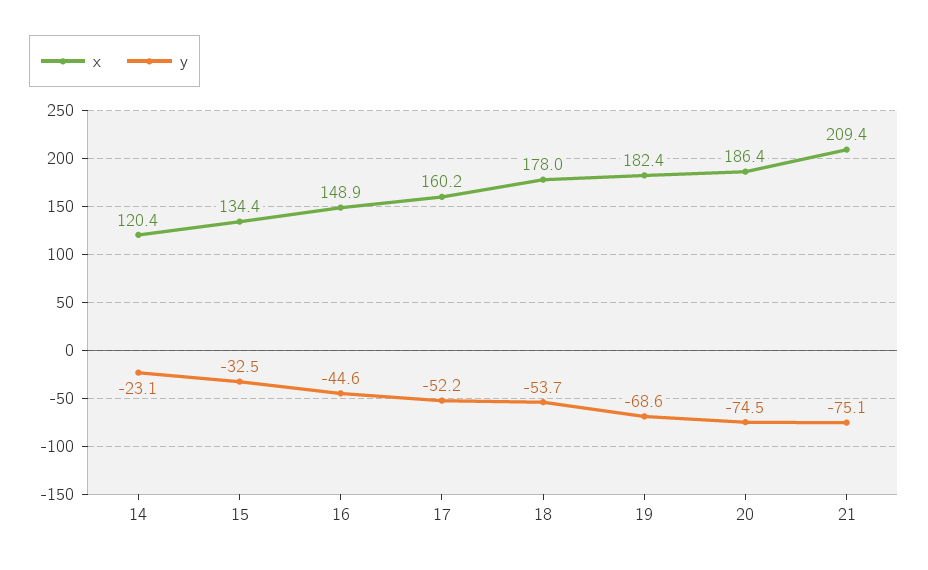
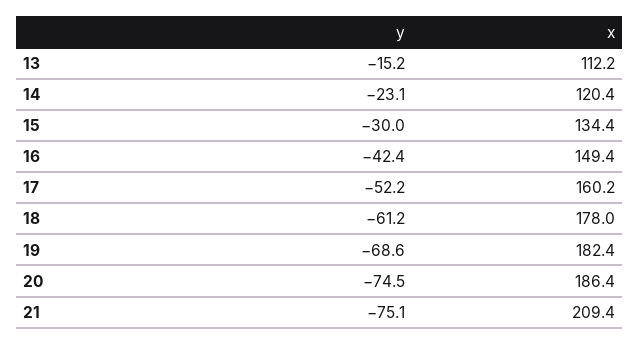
y, 15: -32.5 -> -30
x, 16: 148.9 -> 149.4
y, 16: -44.6 -> -42.4
y, 18: -53.7 -> -61.2
y, 13: none -> -15.2
x, 13: none -> 112.2

